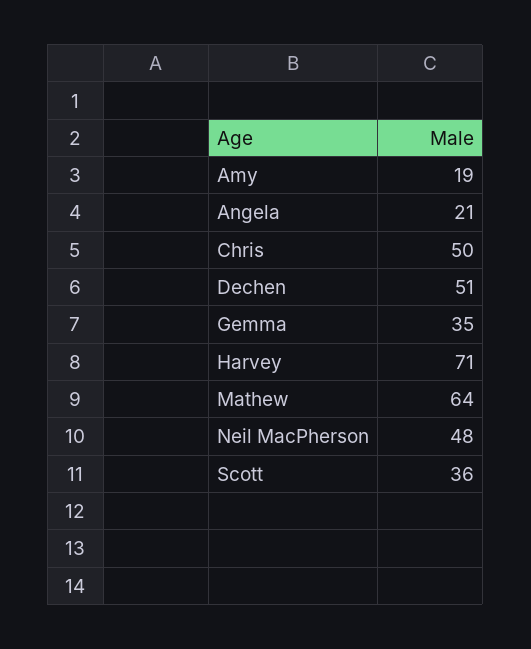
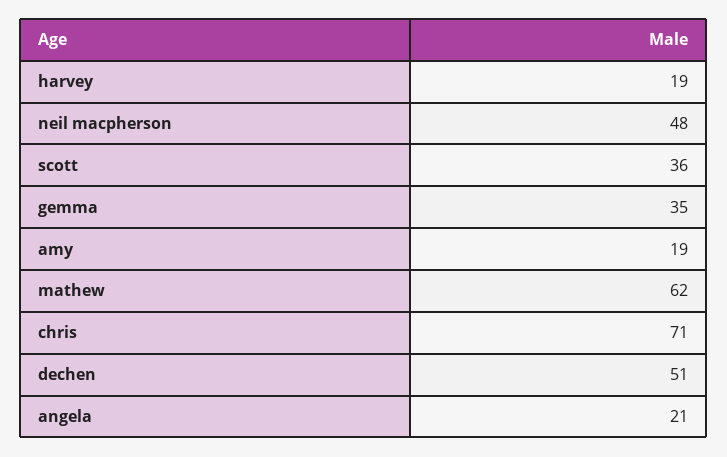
Chris: 50 -> 71
Harvey: 71 -> 19
Mathew: 64 -> 62

